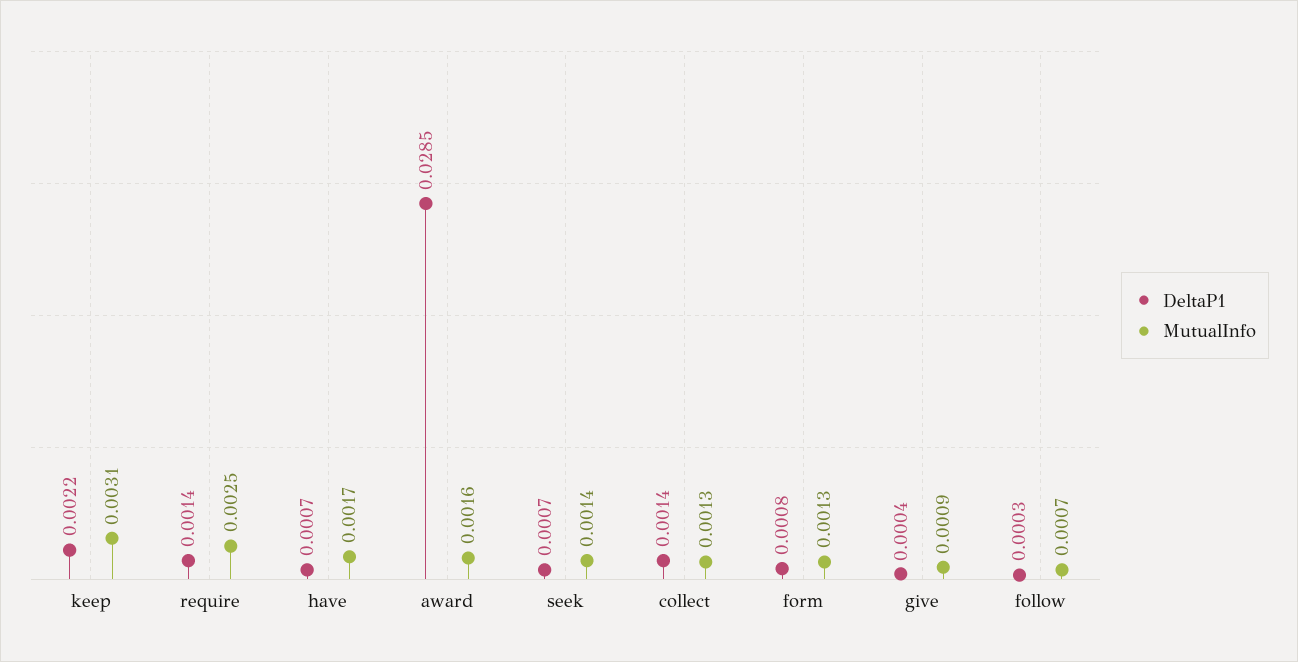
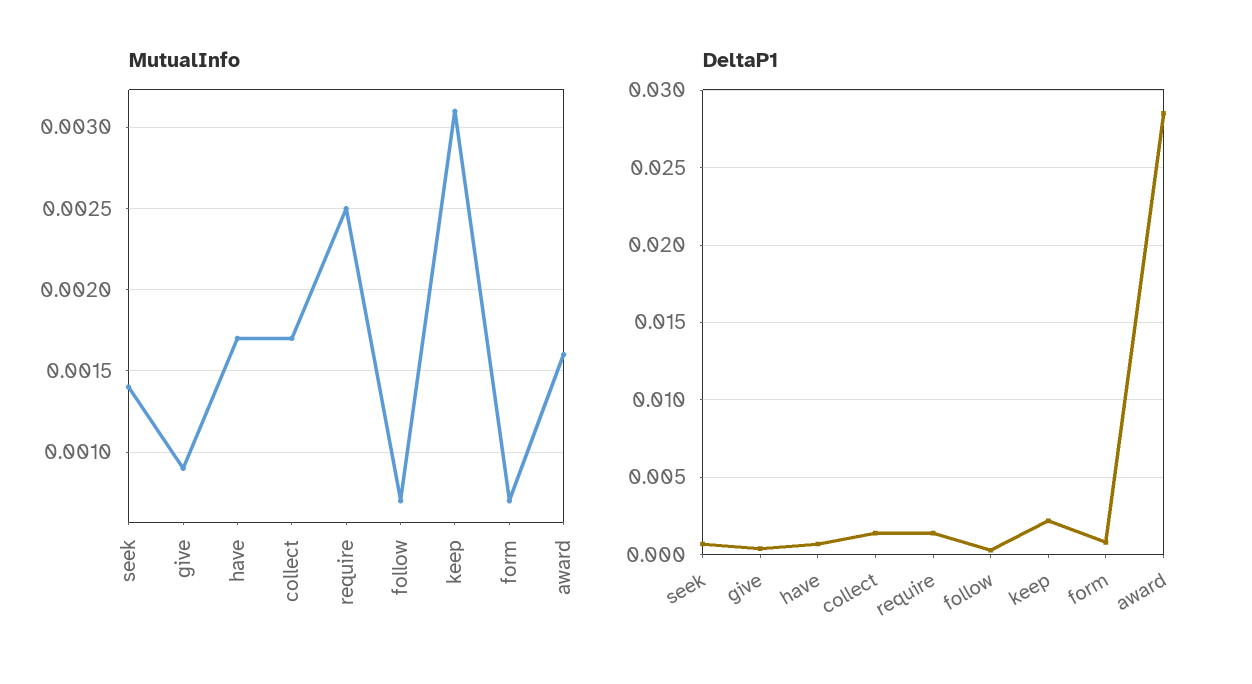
MutualInfo, collect: 0.0013 -> 0.0017
MutualInfo, form: 0.0013 -> 0.0007

